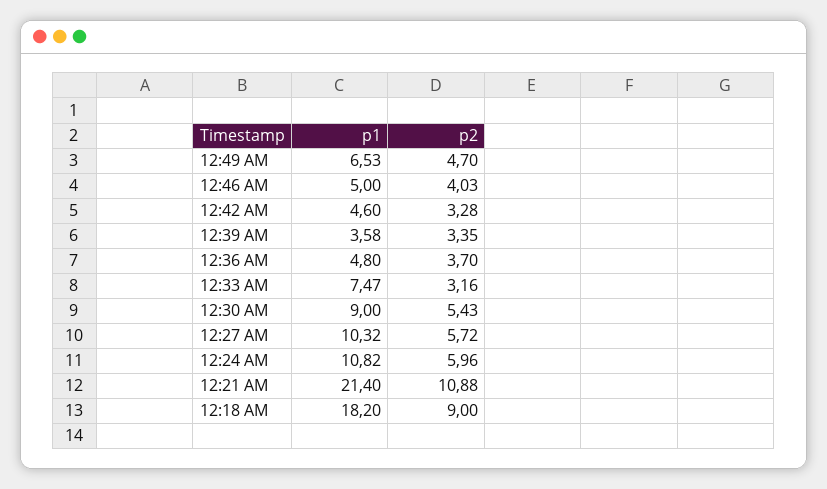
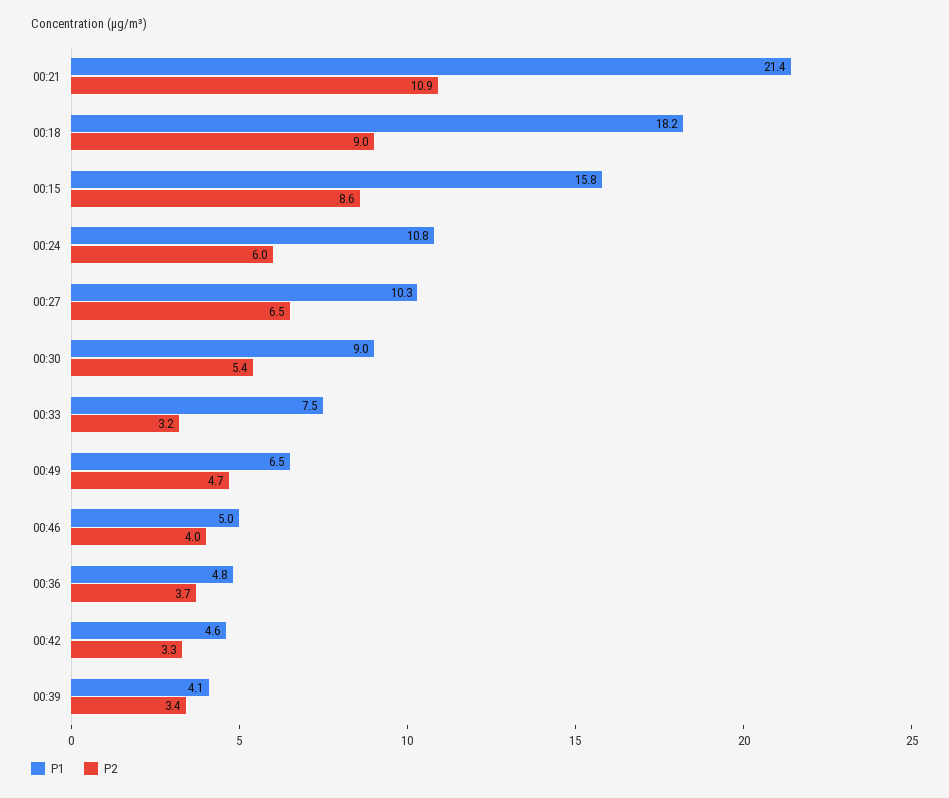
p1, 12:39 AM: 3.58 -> 4.1
p2, 12:27 AM: 5.72 -> 6.5
p1, 00:15: none -> 15.8
p2, 00:15: none -> 8.6

